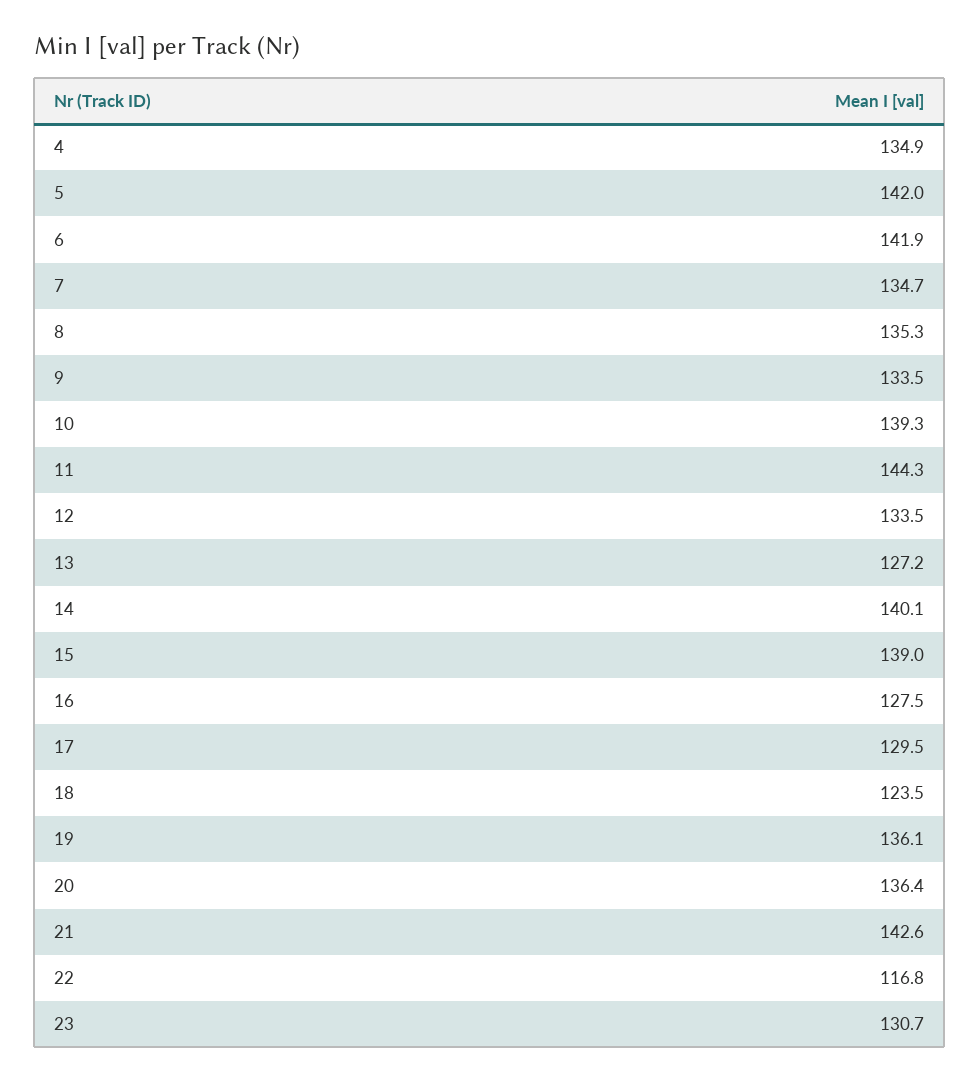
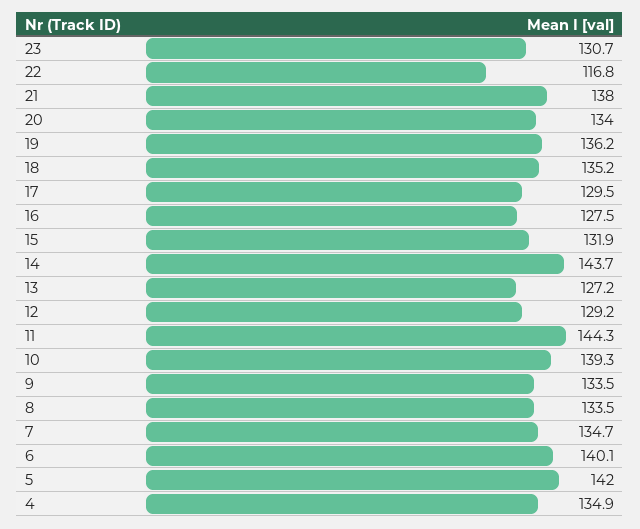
6: 141.9 -> 140.1
8: 135.3 -> 133.5
12: 133.5 -> 129.2
14: 140.1 -> 143.7
15: 139 -> 131.9
18: 123.5 -> 135.2
19: 136.1 -> 136.2
20: 136.4 -> 134
21: 142.6 -> 138

